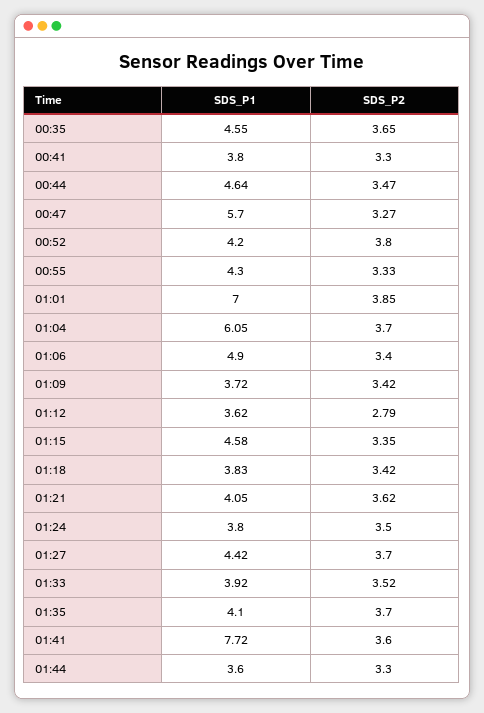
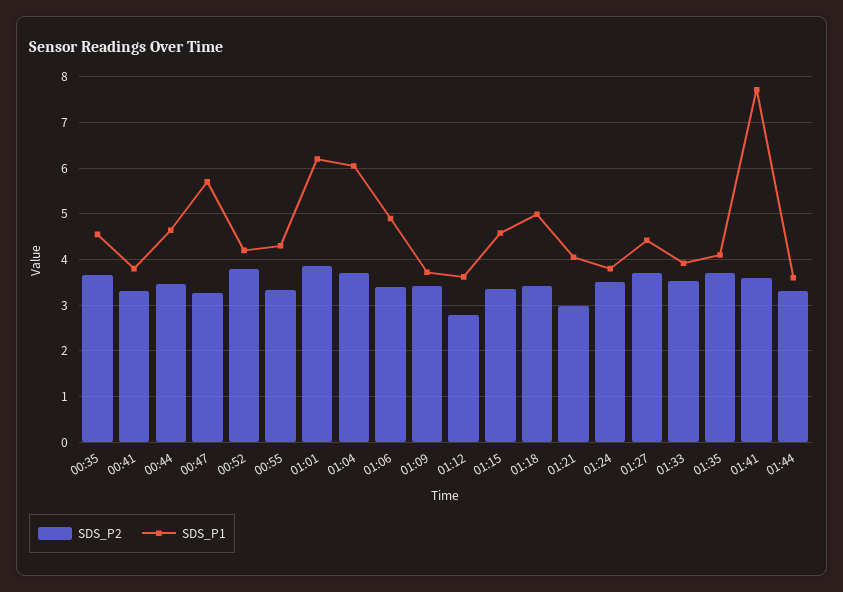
SDS_P1, 01:01: 7 -> 6.2
SDS_P1, 01:18: 3.83 -> 5
SDS_P2, 01:21: 3.62 -> 3

